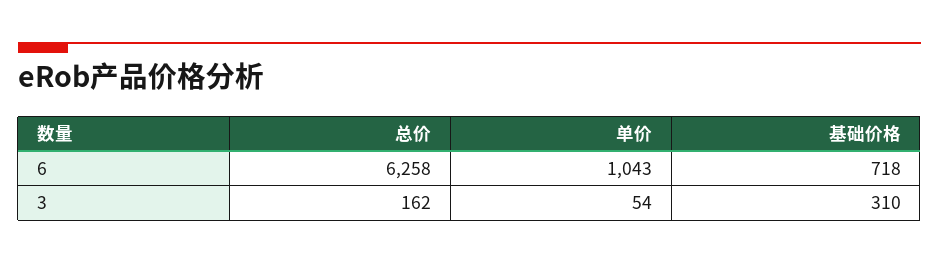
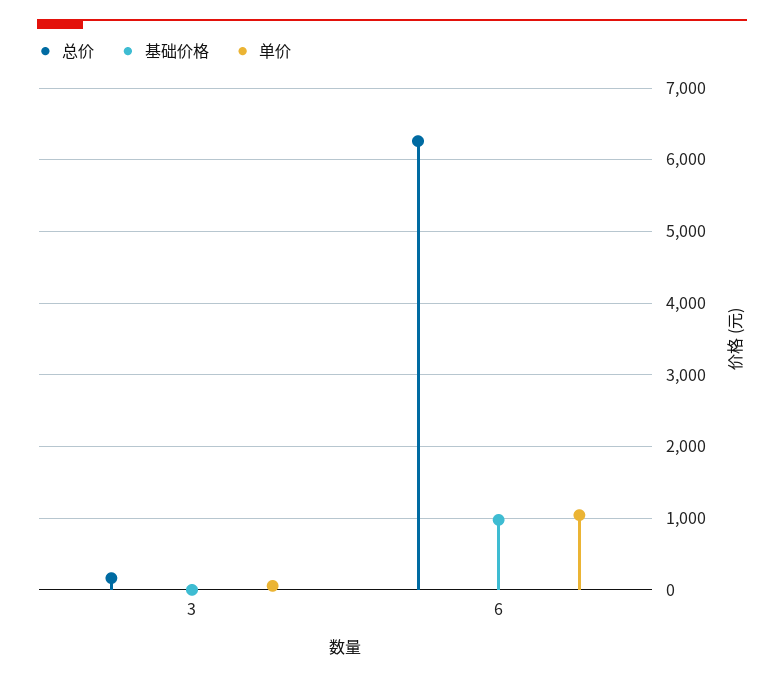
基础价格, 6: 718 -> 1000
基础价格, 3: 310 -> 0

